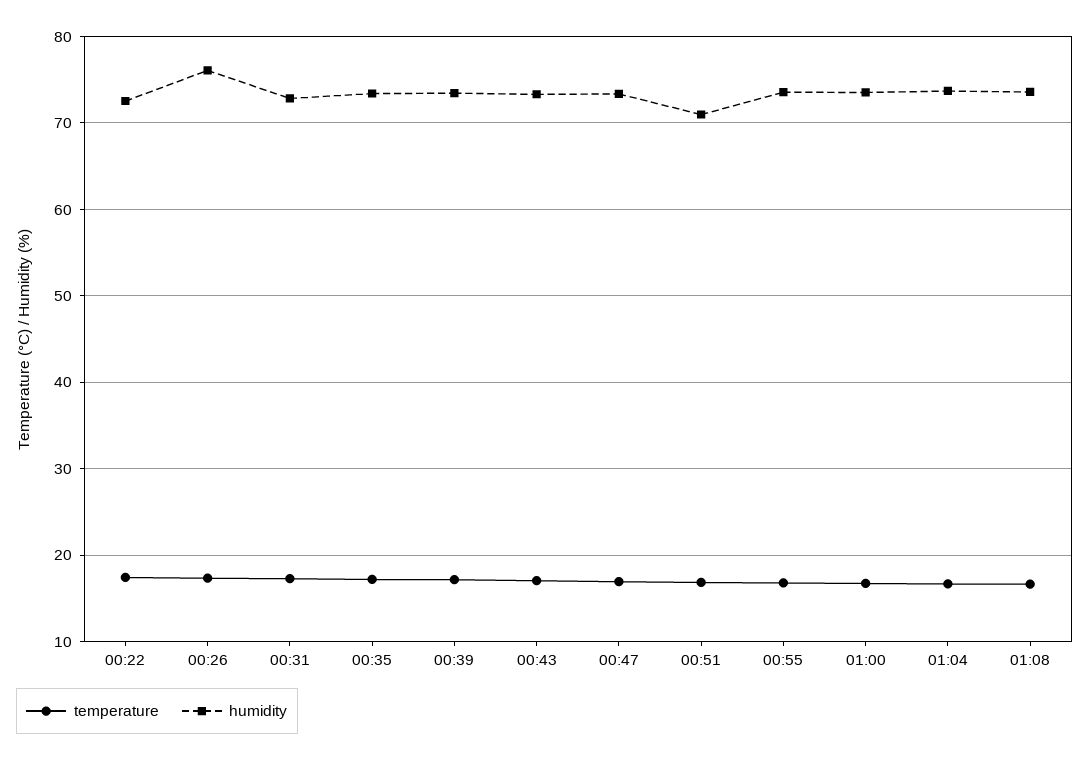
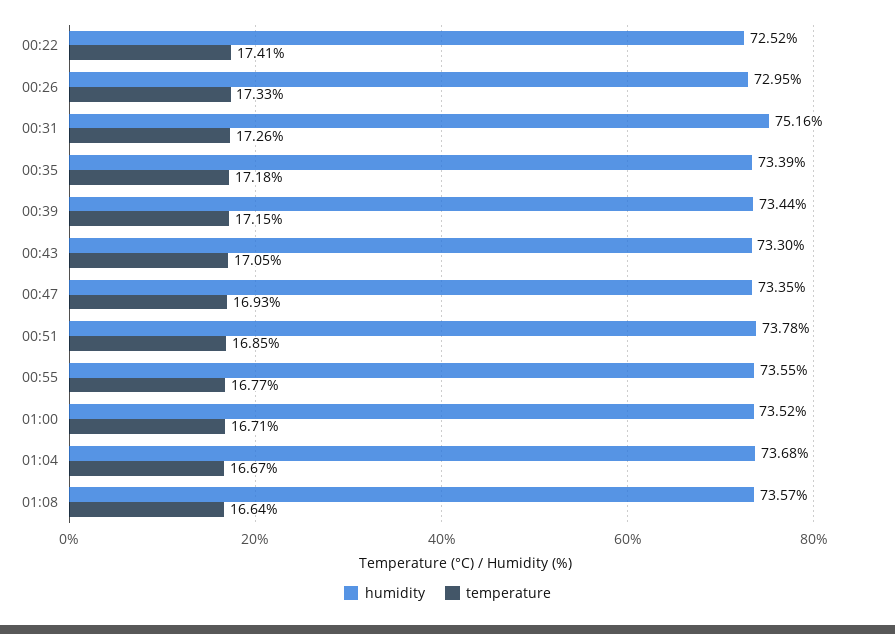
humidity, 00:26: 76 -> 72.95
humidity, 00:31: 73 -> 75.16
humidity, 00:51: 71 -> 73.78

